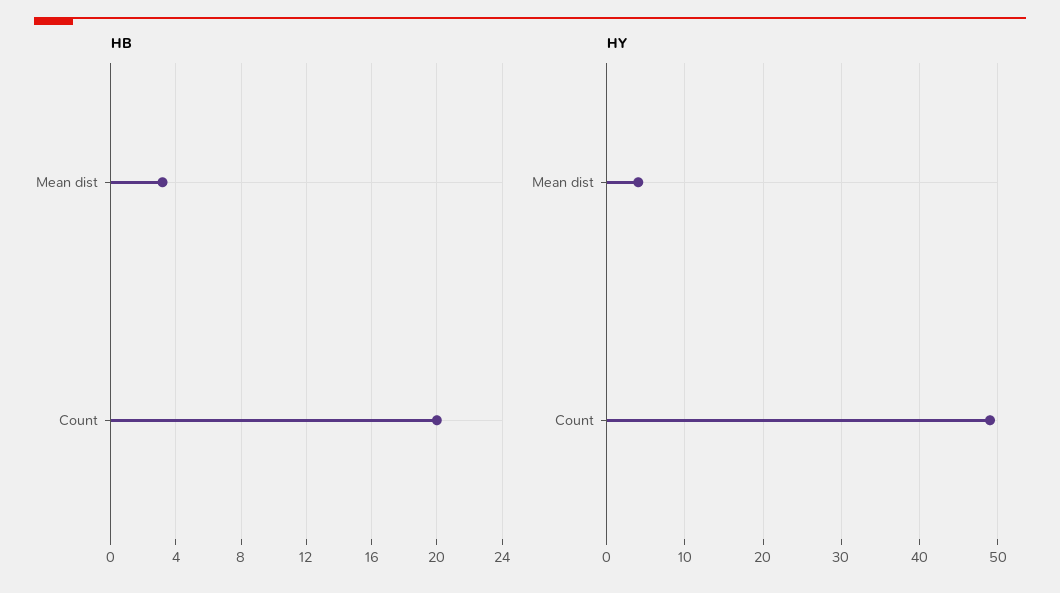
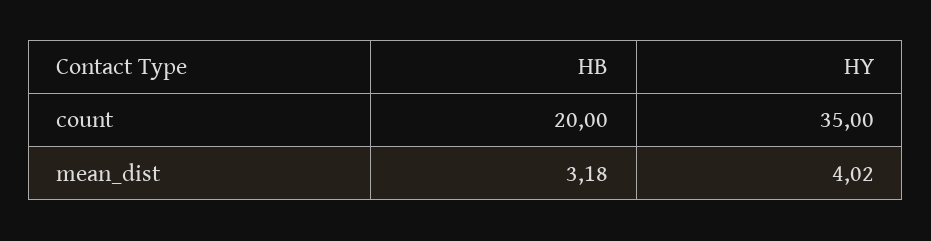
HY, Count: 49 -> 35

